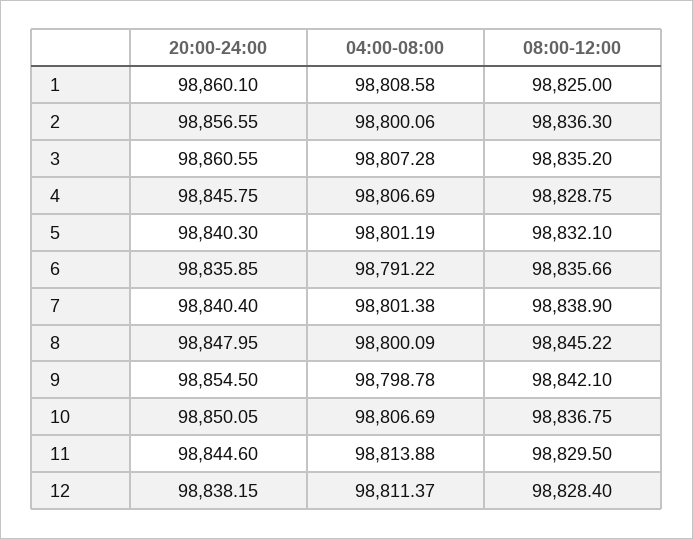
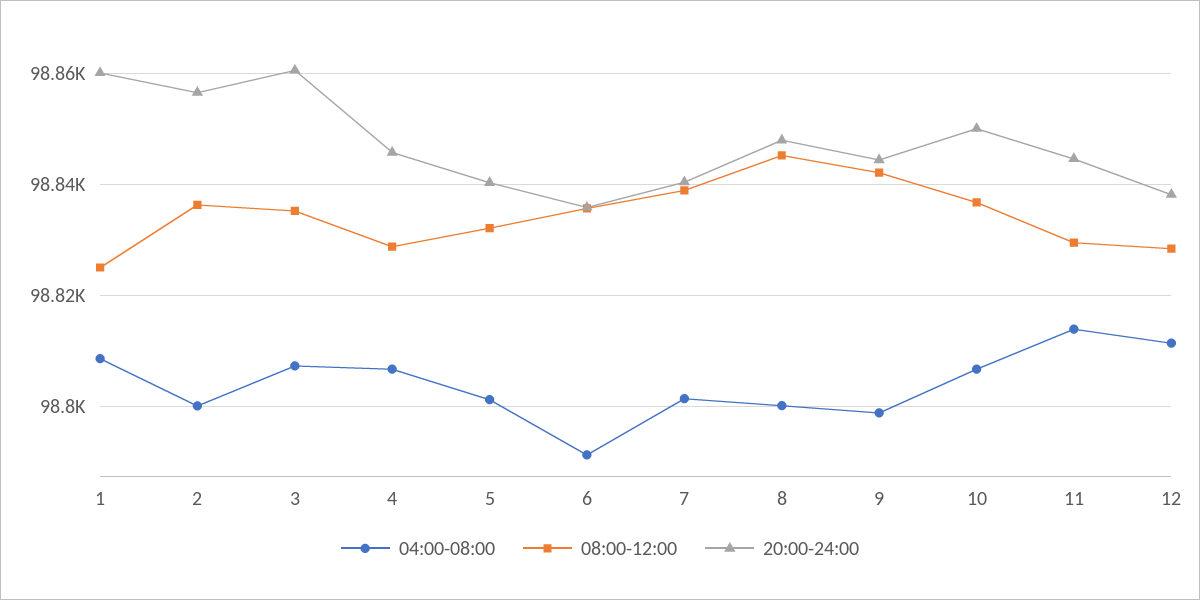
20:00-24:00, 9: 98854.5 -> 98844

